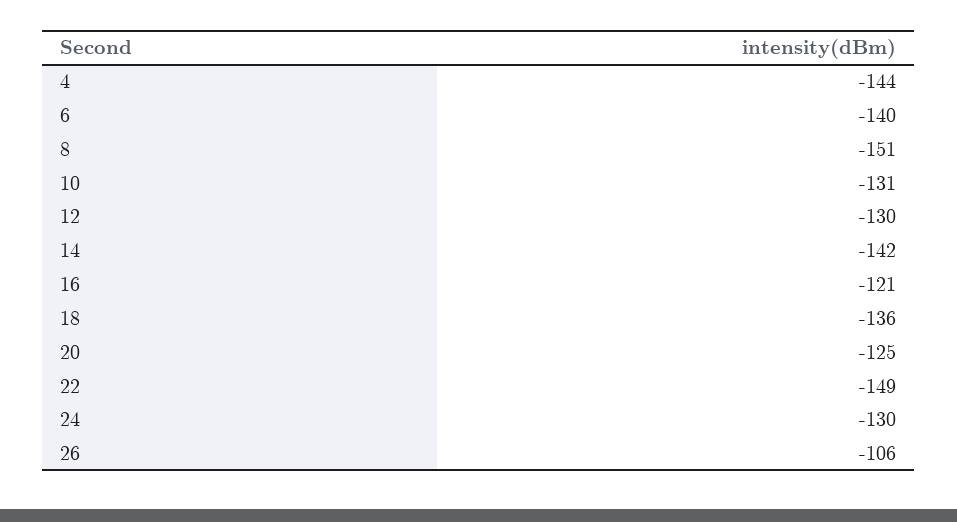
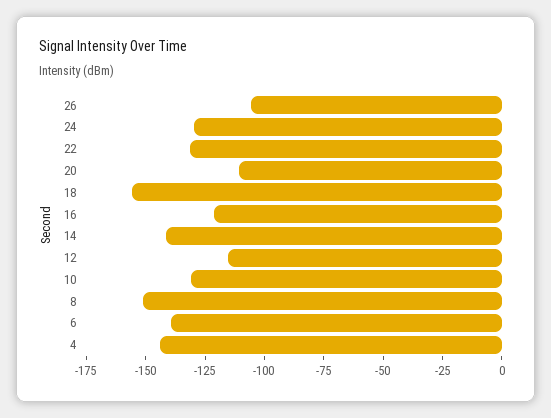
12: -130 -> -115
18: -136 -> -155
20: -125 -> -110
22: -149 -> -130

